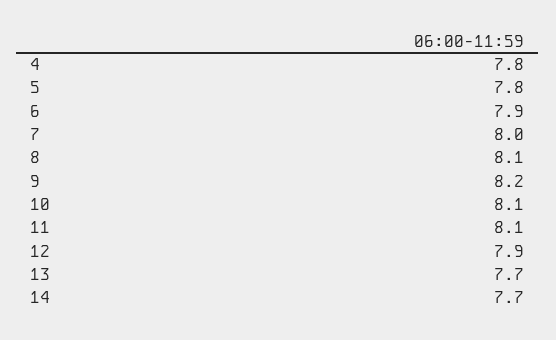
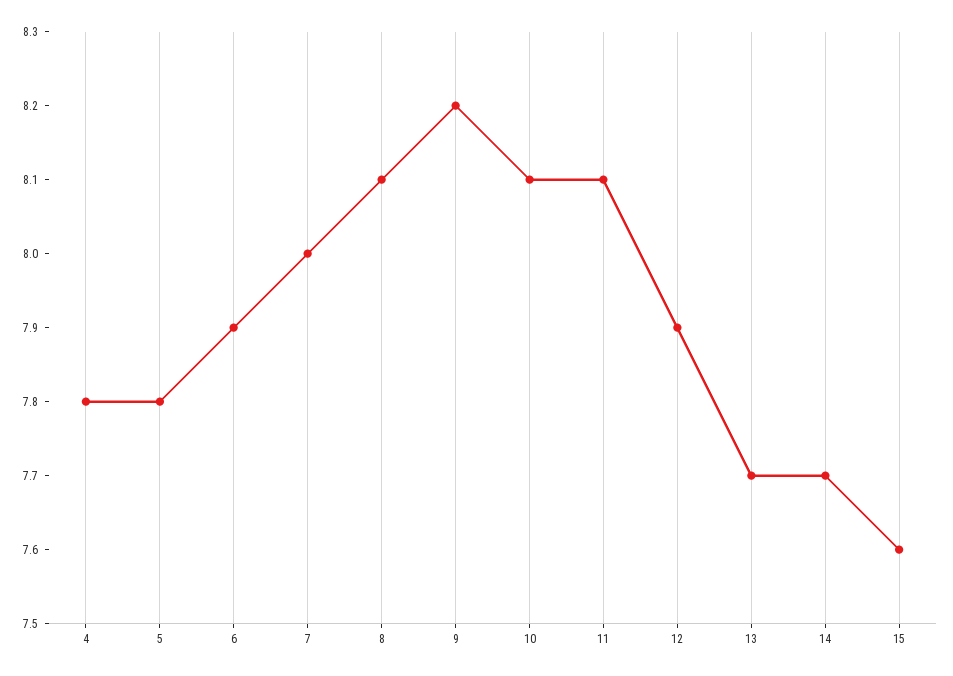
15: none -> 7.6

